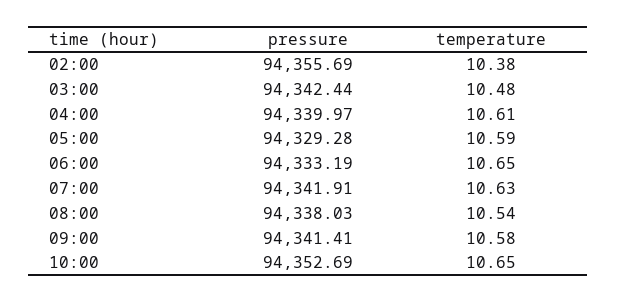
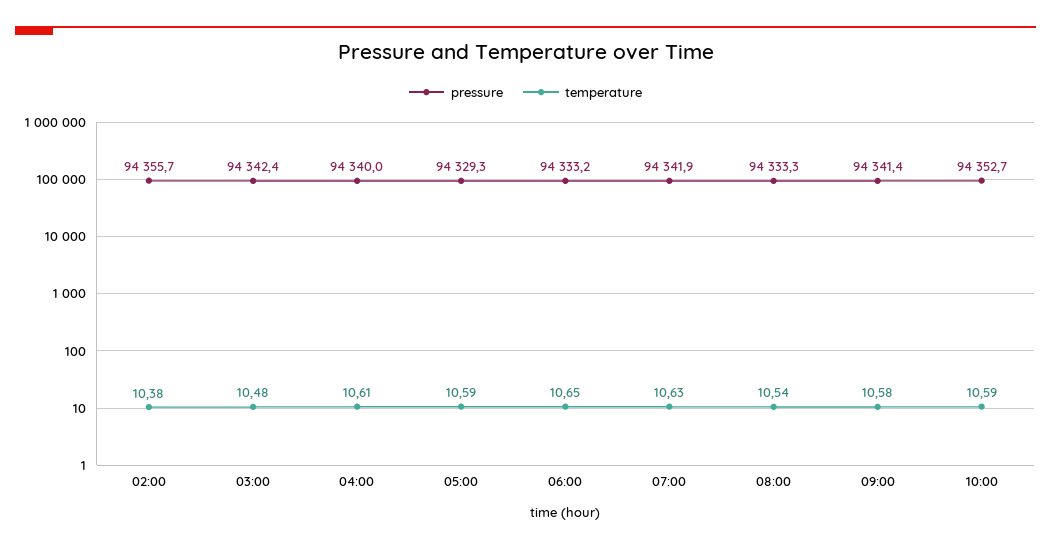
pressure, 08:00: 94338.03 -> 94333.3
temperature, 10:00: 10.65 -> 10.59

